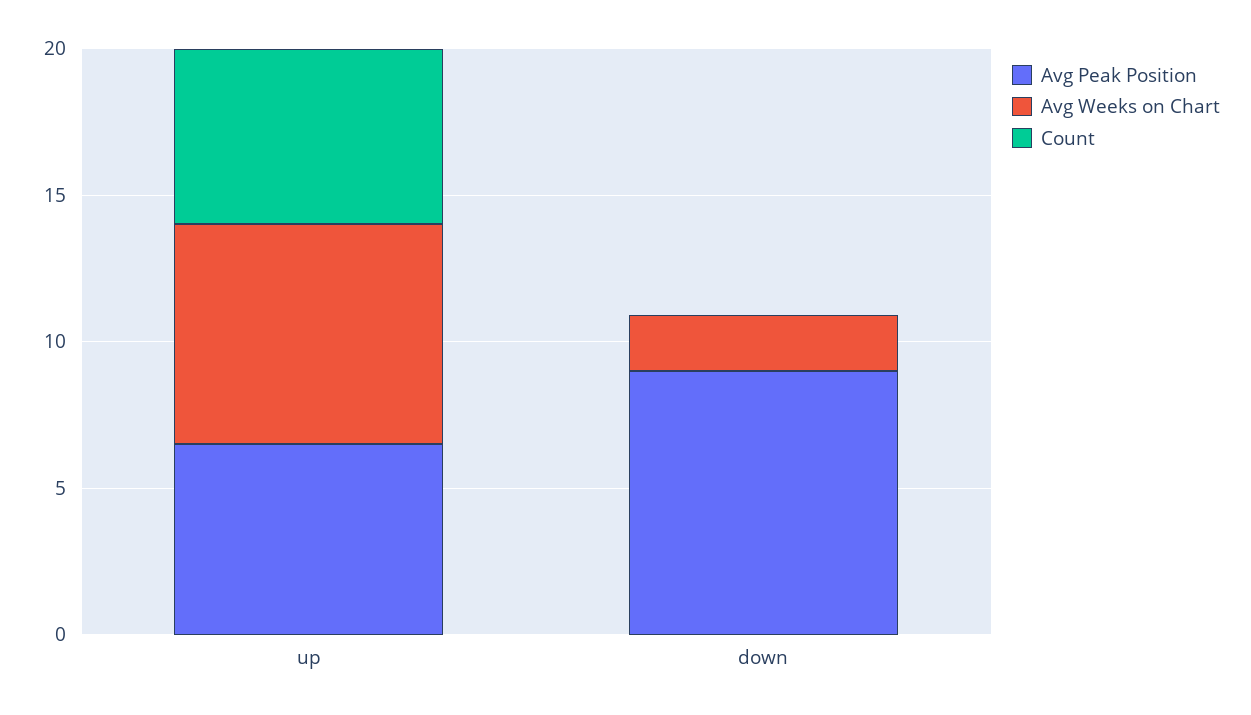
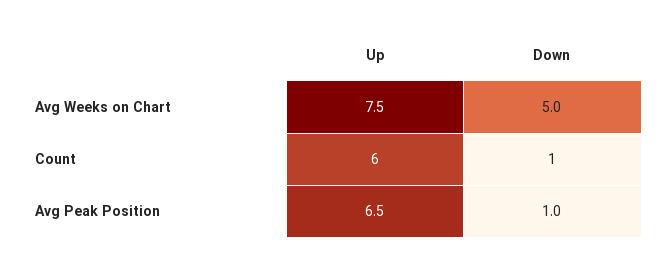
Avg Peak Position, down: 9 -> 1
Avg Weeks on Chart, down: 2 -> 5
Count, down: 0 -> 1

